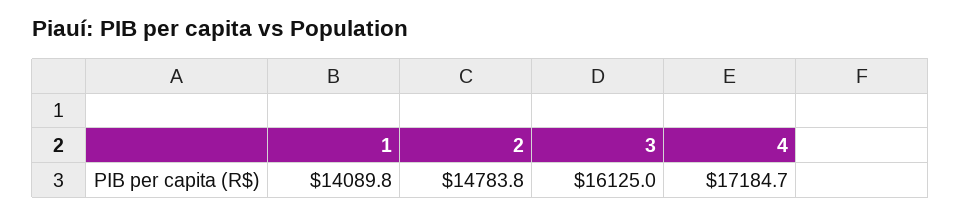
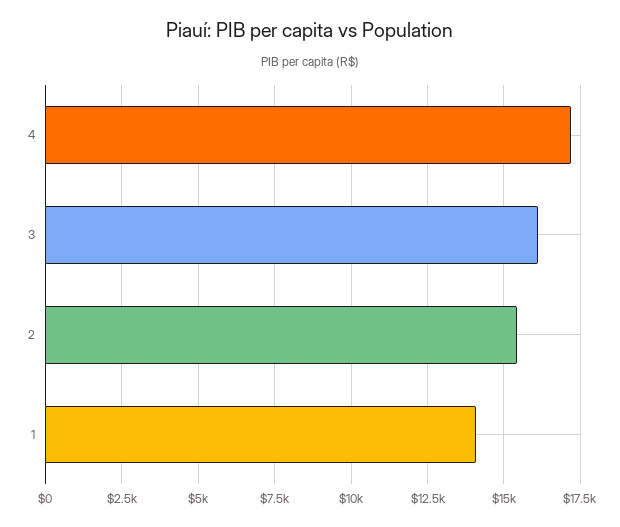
2: 14783.8 -> 15500

